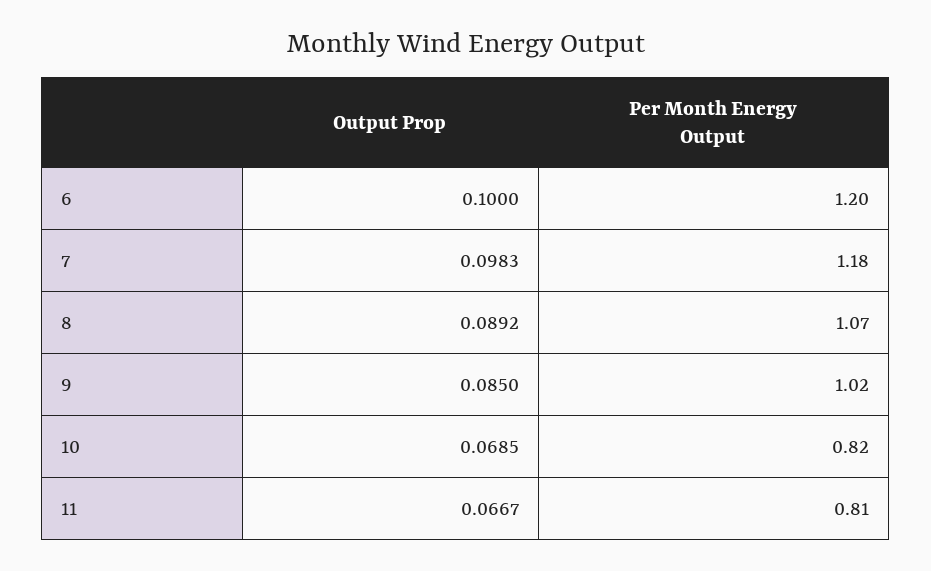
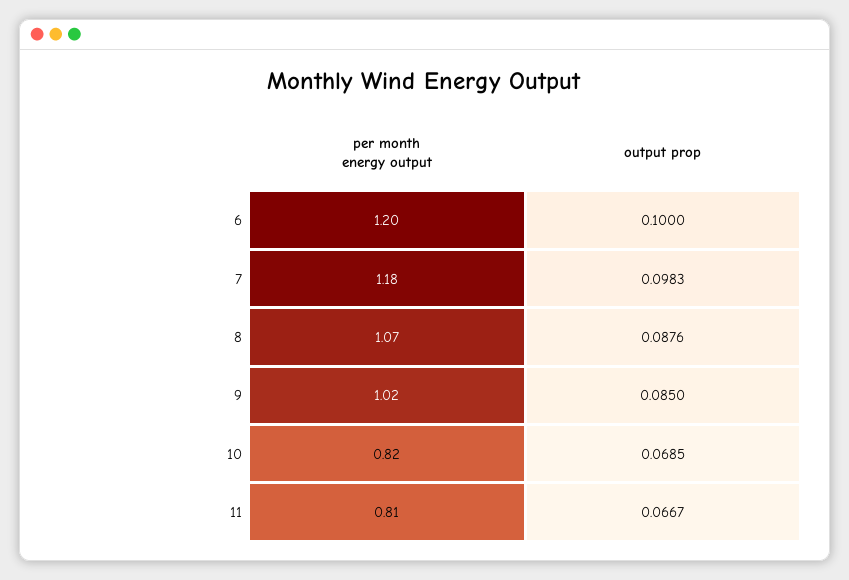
Output Prop, 8: 0.0892 -> 0.0876

